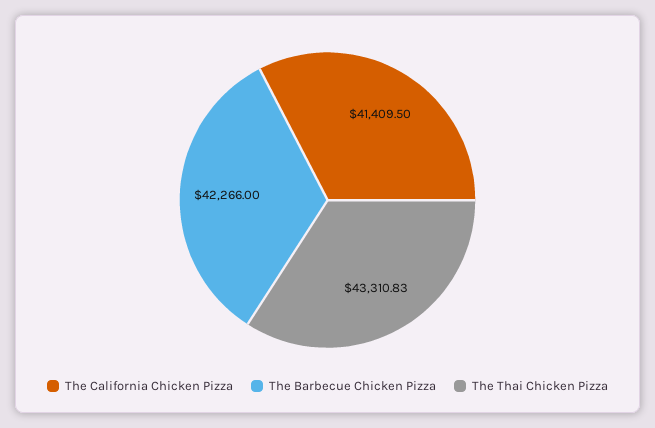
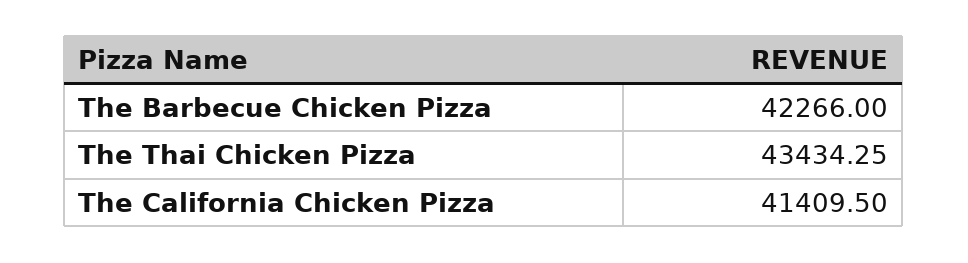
The Thai Chicken Pizza: 43310.83 -> 43434.25

